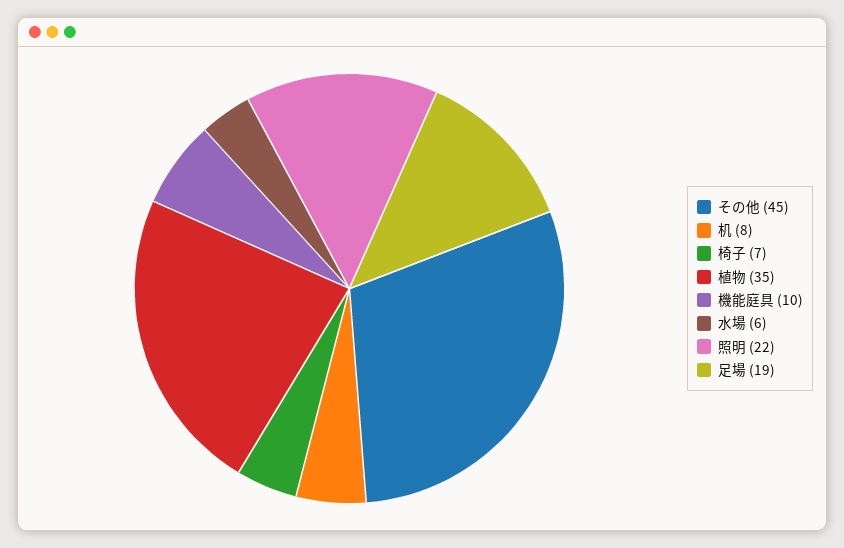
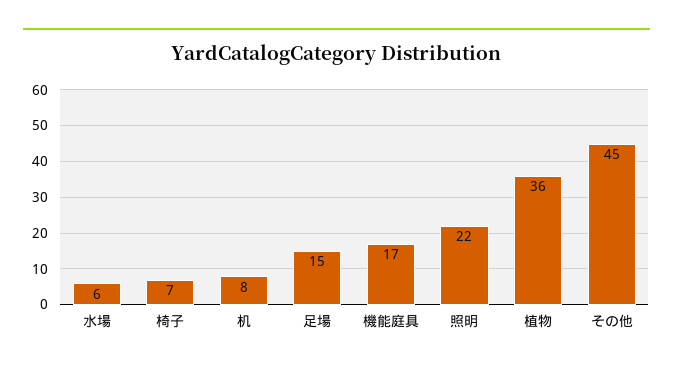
植物: 35 -> 36
機能庭具: 10 -> 17
足場: 19 -> 15

